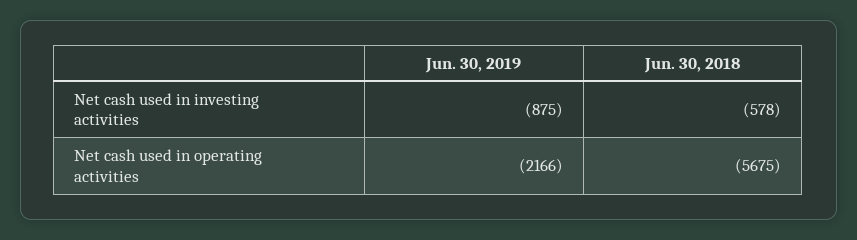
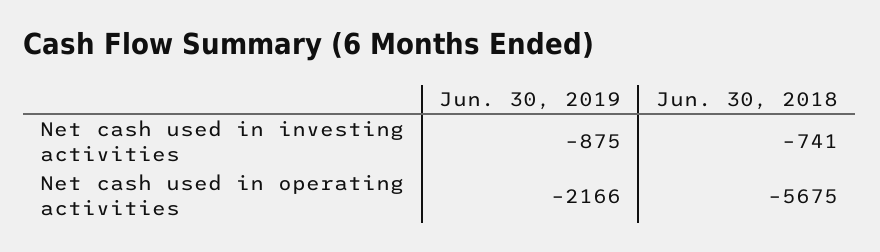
Jun. 30, 2018, Net cash used in investing activities: -578 -> -741

